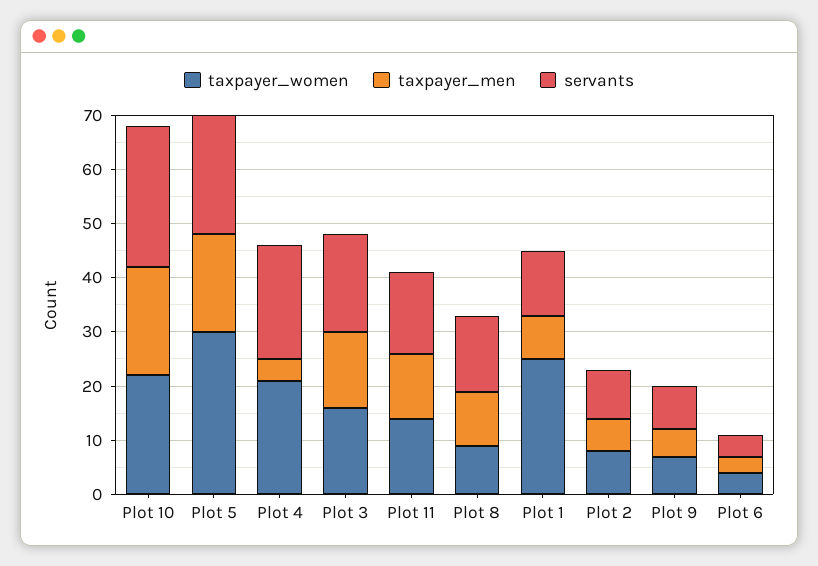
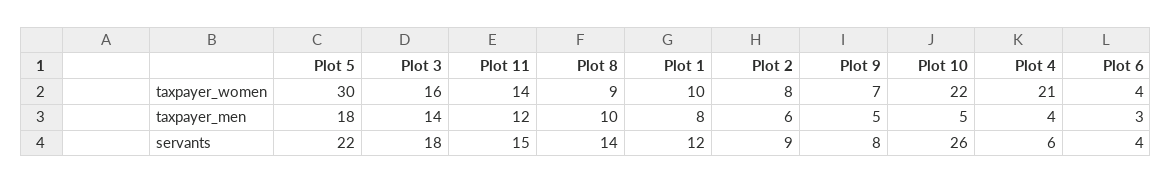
taxpayer_men, Plot 10: 20 -> 5
servants, Plot 4: 20 -> 6
taxpayer_women, Plot 1: 25 -> 10

